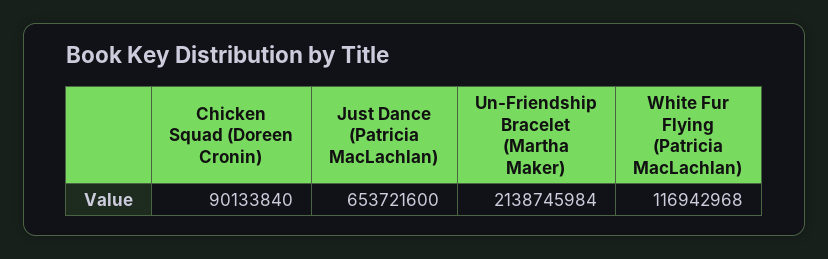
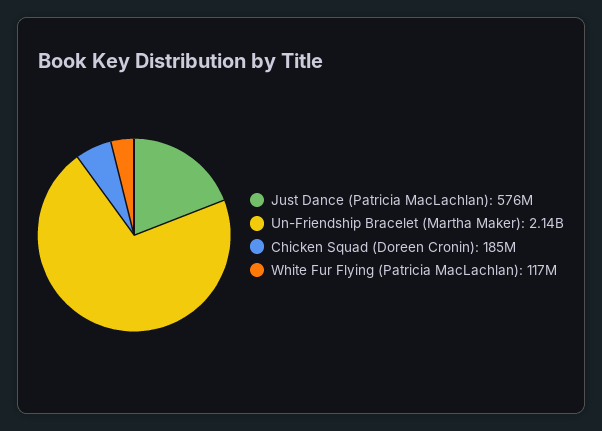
Chicken Squad (Doreen Cronin): 90133840 -> 185000000
Just Dance (Patricia MacLachlan): 653721600 -> 576000000

